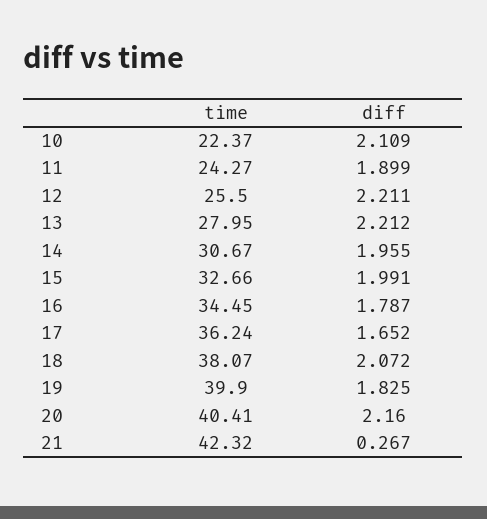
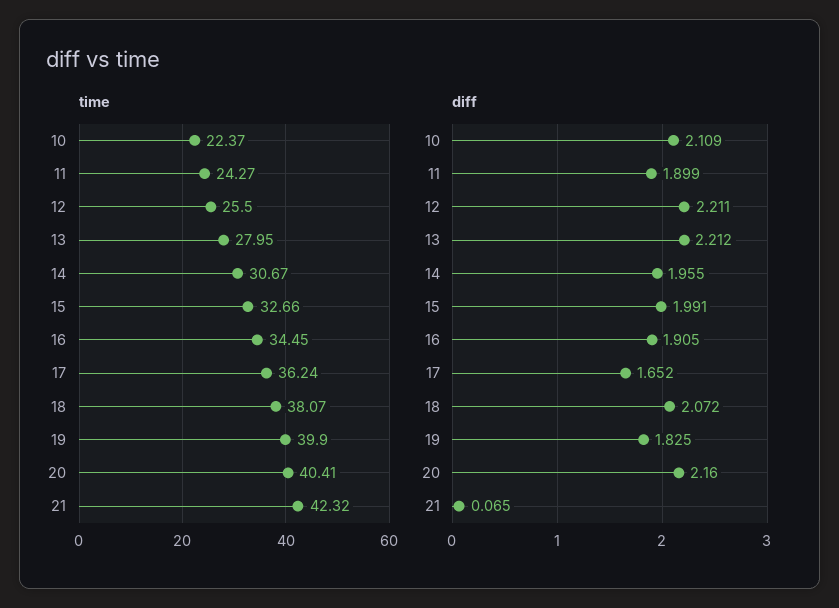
diff, 16: 1.787 -> 1.905
diff, 21: 0.267 -> 0.065

